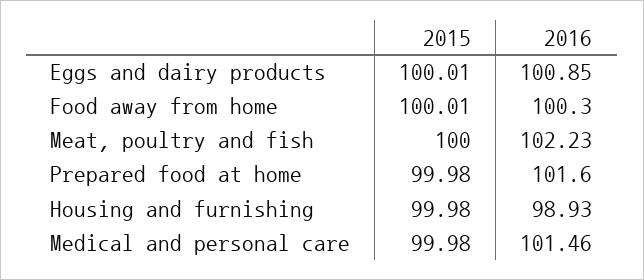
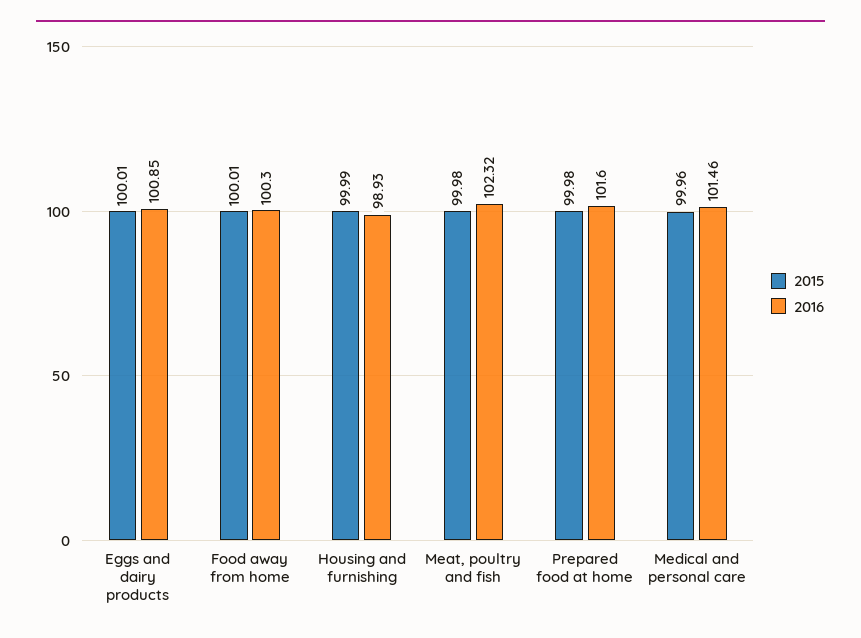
2015, Meat, poultry and fish: 100 -> 99.98
2016, Meat, poultry and fish: 102.23 -> 102.32
2015, Housing and furnishing: 99.98 -> 99.99
2015, Medical and personal care: 99.98 -> 99.96

